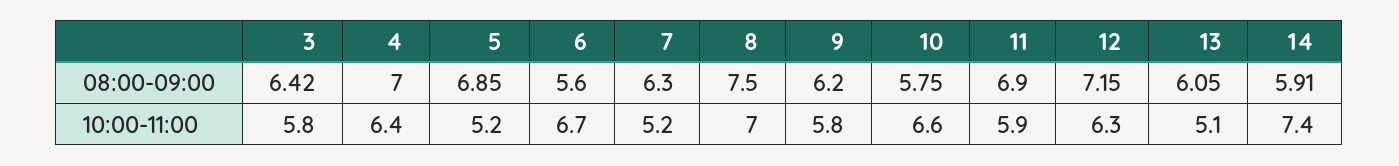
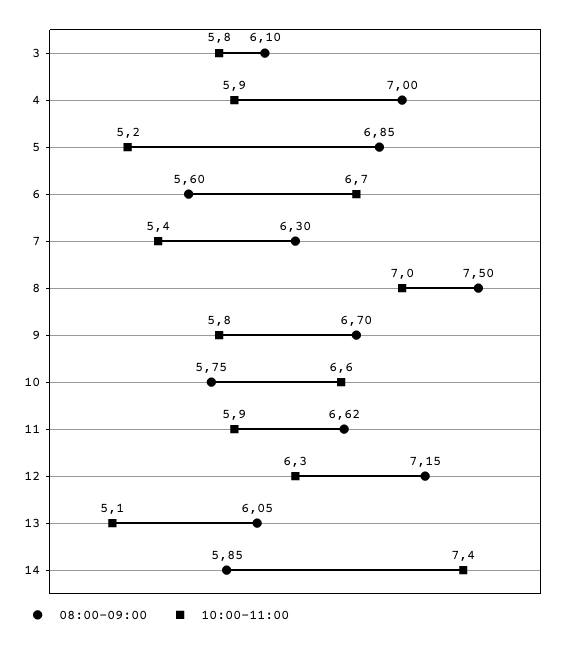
08:00-09:00, 3: 6.42 -> 6.1
08:00-09:00, 9: 6.2 -> 6.7
08:00-09:00, 11: 6.9 -> 6.62
08:00-09:00, 14: 5.91 -> 5.85
10:00-11:00, 4: 6.4 -> 5.9
10:00-11:00, 7: 5.2 -> 5.4

